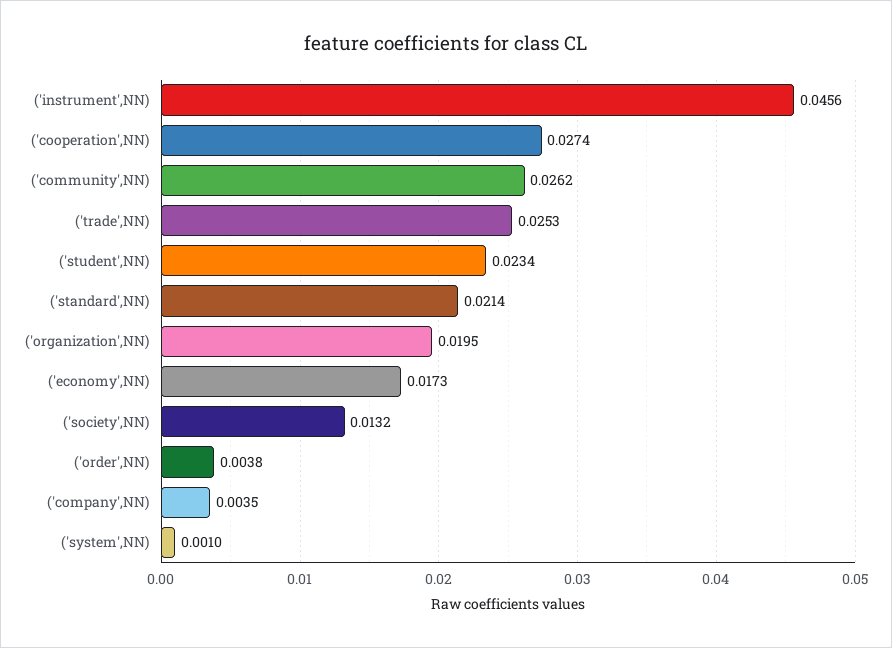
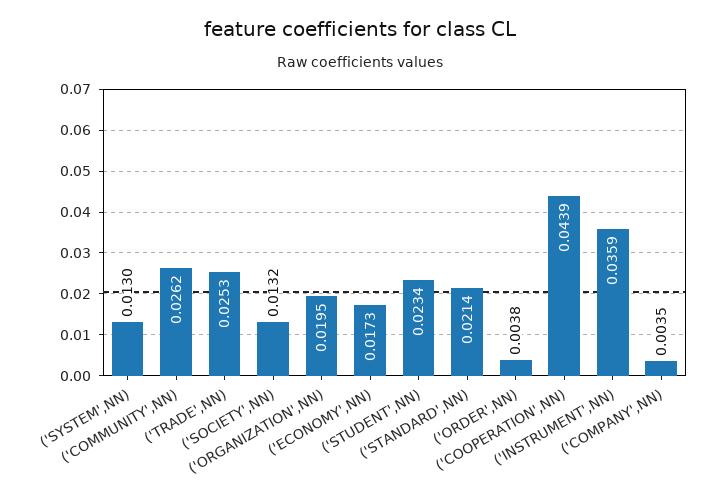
('instrument',NN): 0.0456 -> 0.0359
('cooperation',NN): 0.0274 -> 0.0439
('system',NN): 0.001 -> 0.013

